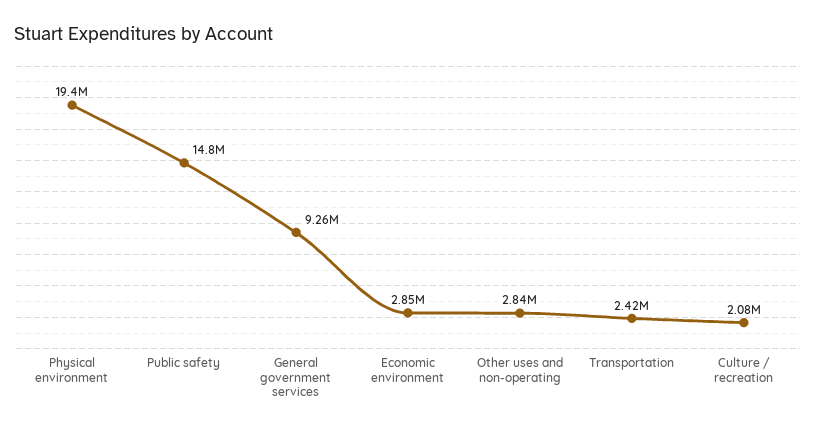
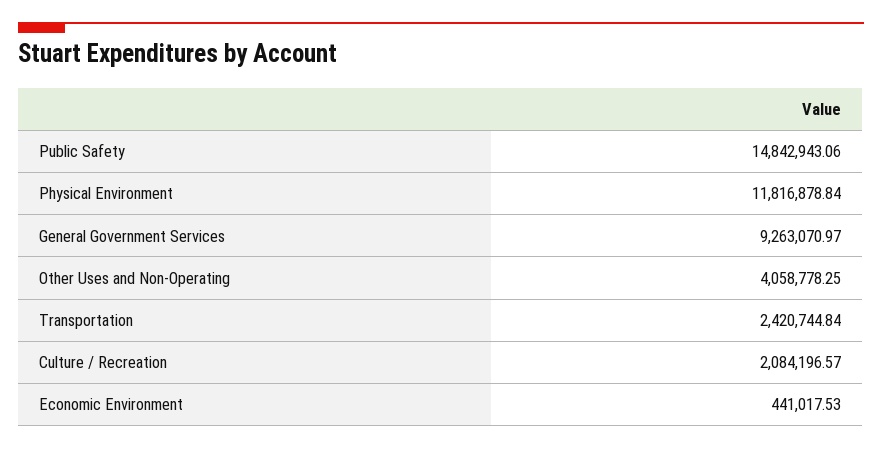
Physical environment: 19400000 -> 11816878.84
Economic environment: 2850000 -> 441017.53
Other uses and non-operating: 2840000 -> 4058778.25

